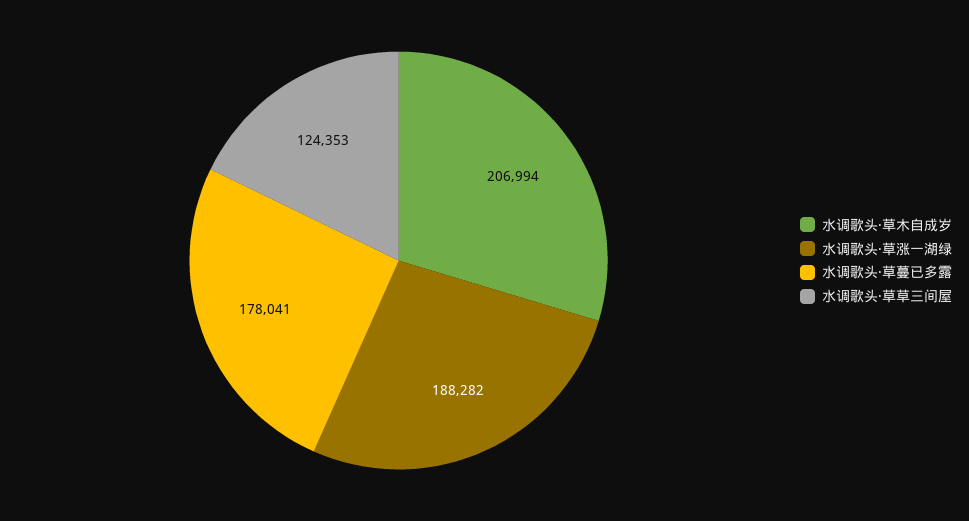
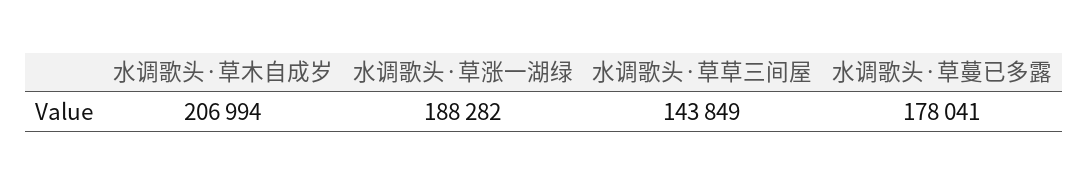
水调歌头·草草三间屋: 124353 -> 143849

